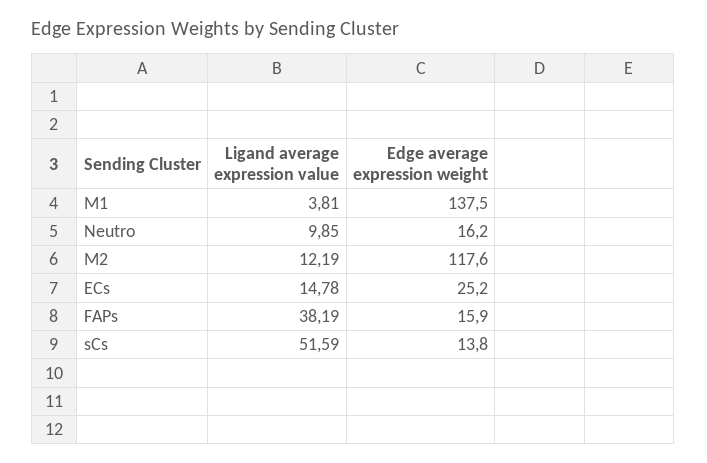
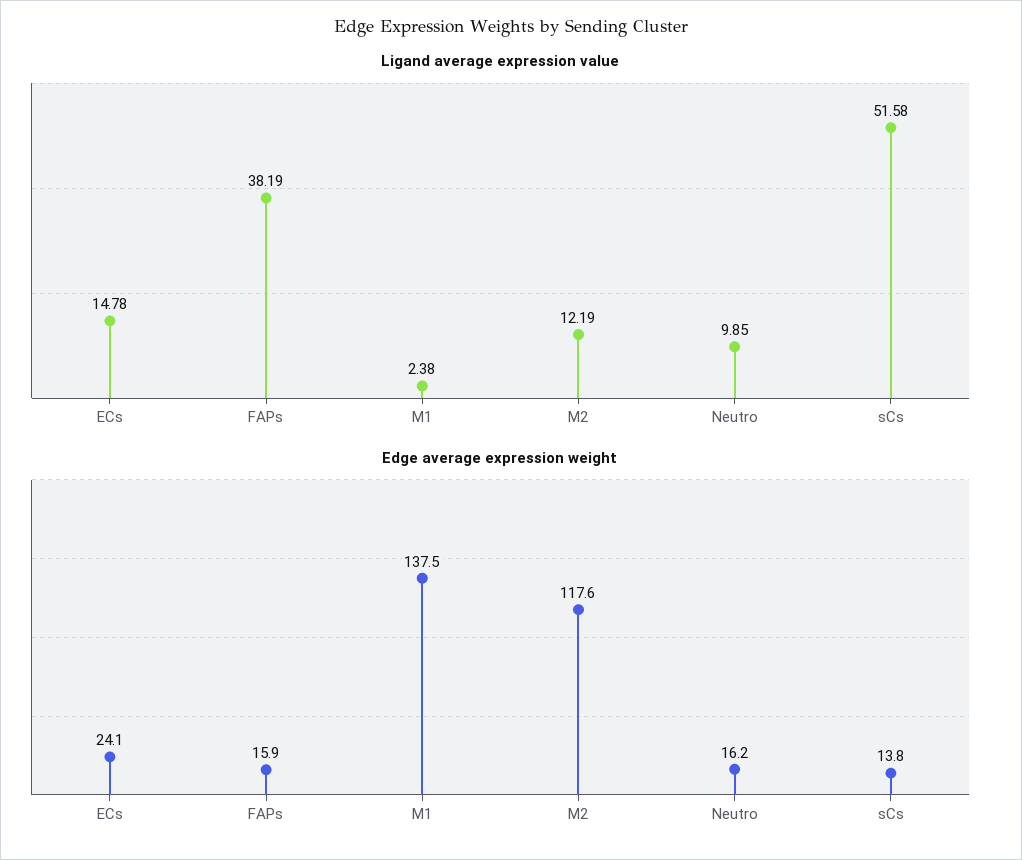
Ligand average expression value, M1: 3.81 -> 2.38
Edge average expression weight, ECs: 25.2 -> 24.1
Ligand average expression value, sCs: 51.59 -> 51.58

